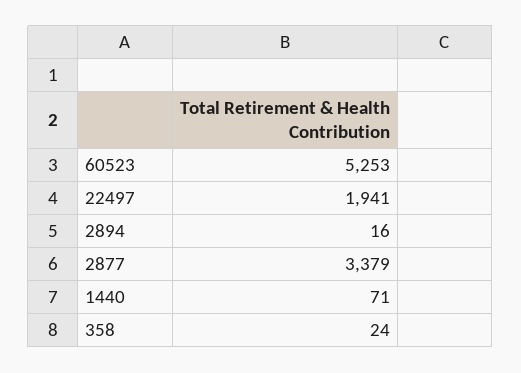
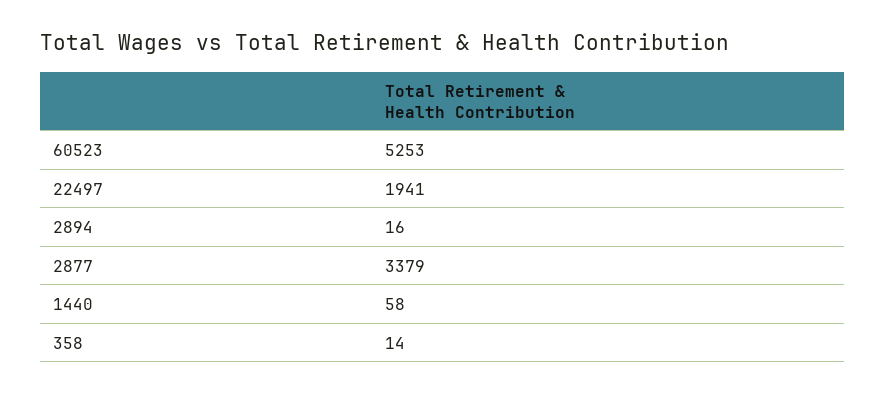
1440: 71 -> 58
358: 24 -> 14

